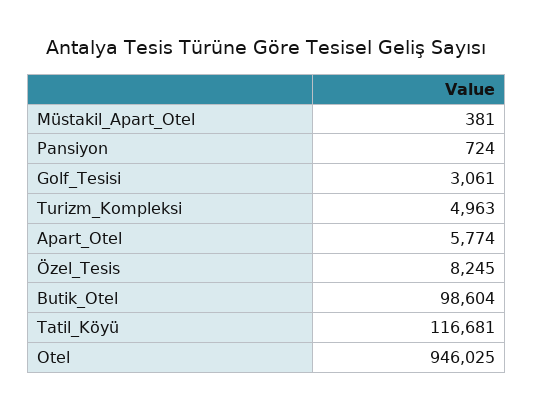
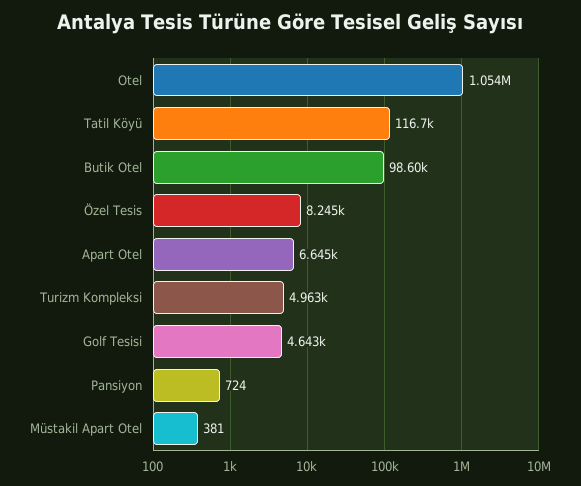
Golf_Tesisi: 3061 -> 4643
Apart_Otel: 5774 -> 6645
Otel: 946025 -> 1054000

